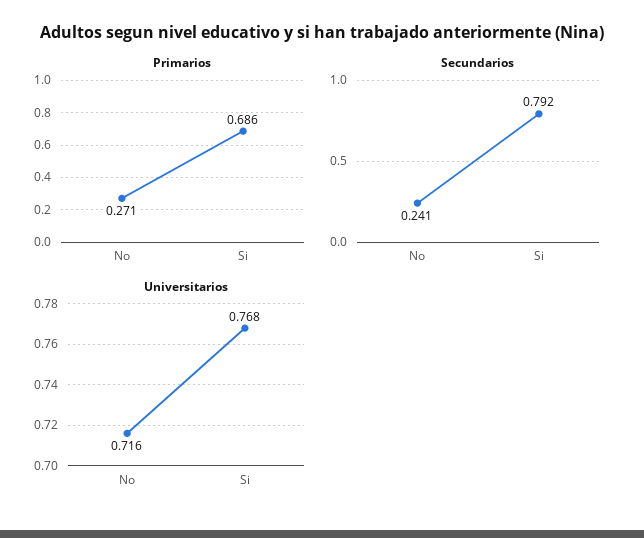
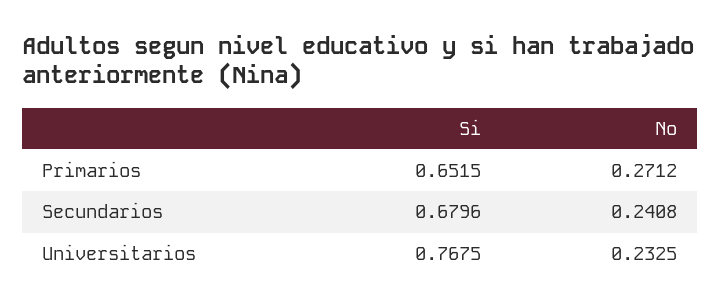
Primarios, Si: 0.686 -> 0.6515
Secundarios, Si: 0.792 -> 0.6796
Universitarios, No: 0.716 -> 0.2325

